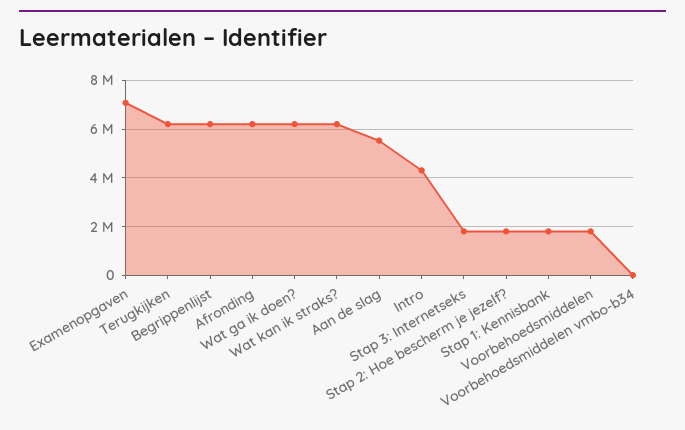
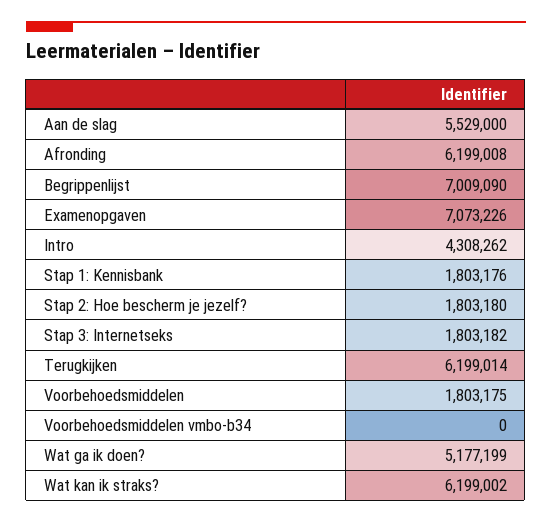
Begrippenlijst: 6250000 -> 7009090
Wat ga ik doen?: 6250000 -> 5177199

